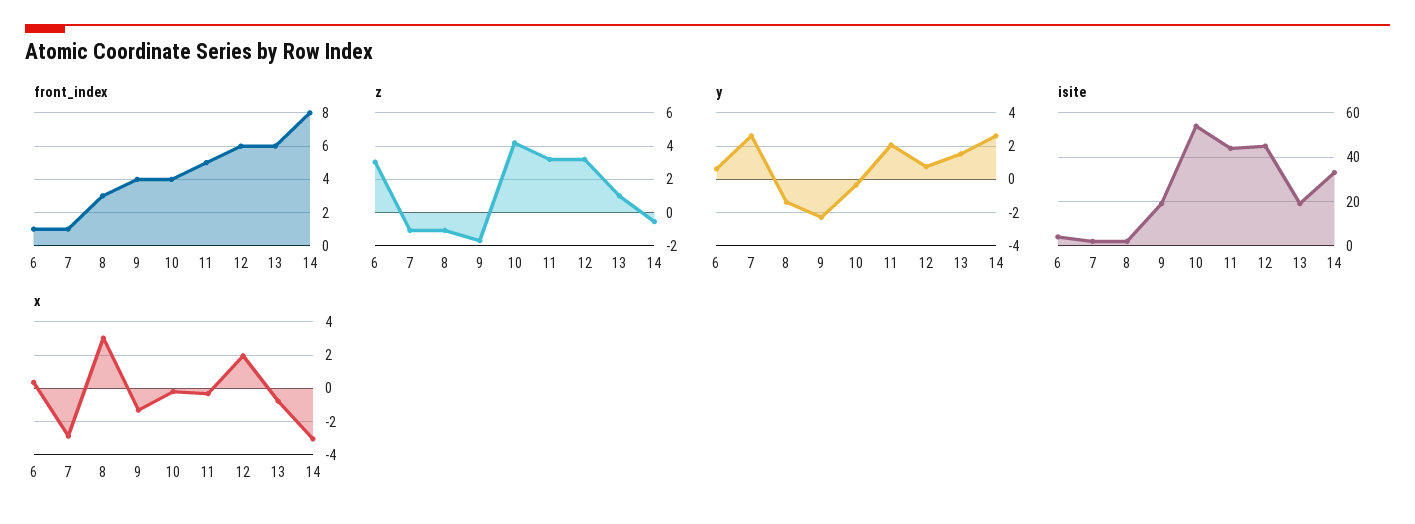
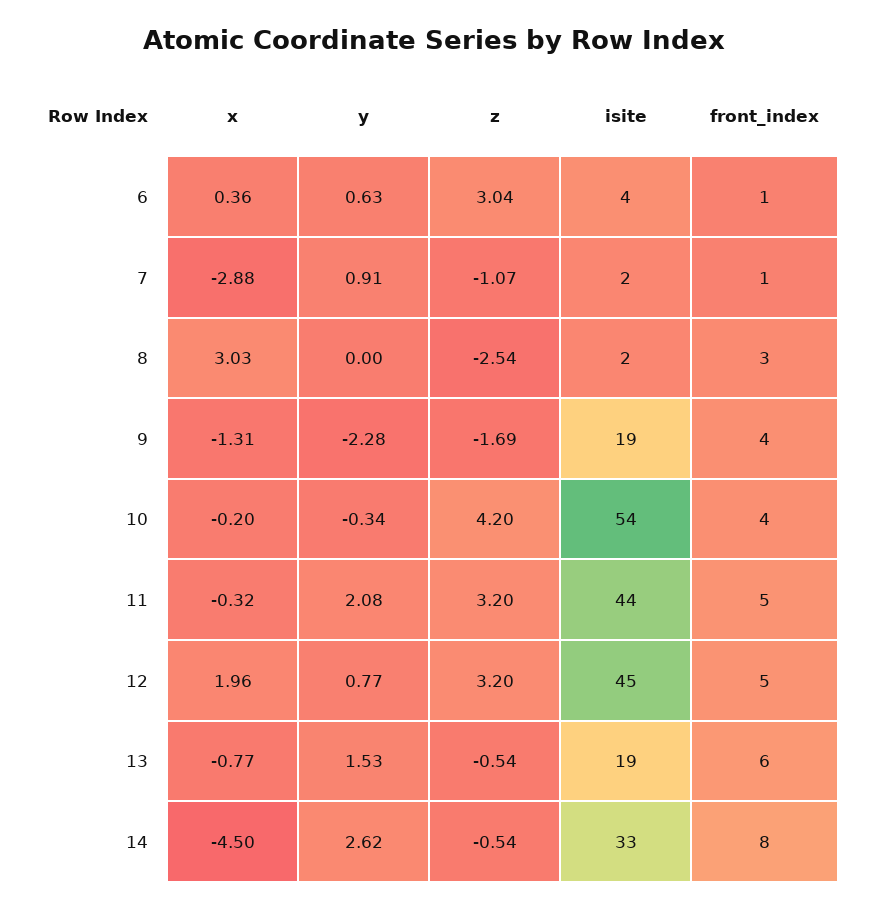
front_index, 12: 6 -> 5
z, 8: -1 -> -2.54
z, 13: 1 -> -0.54
y, 7: 2.5 -> 0.91
y, 8: -1.5 -> 0
x, 14: -3 -> -4.5

